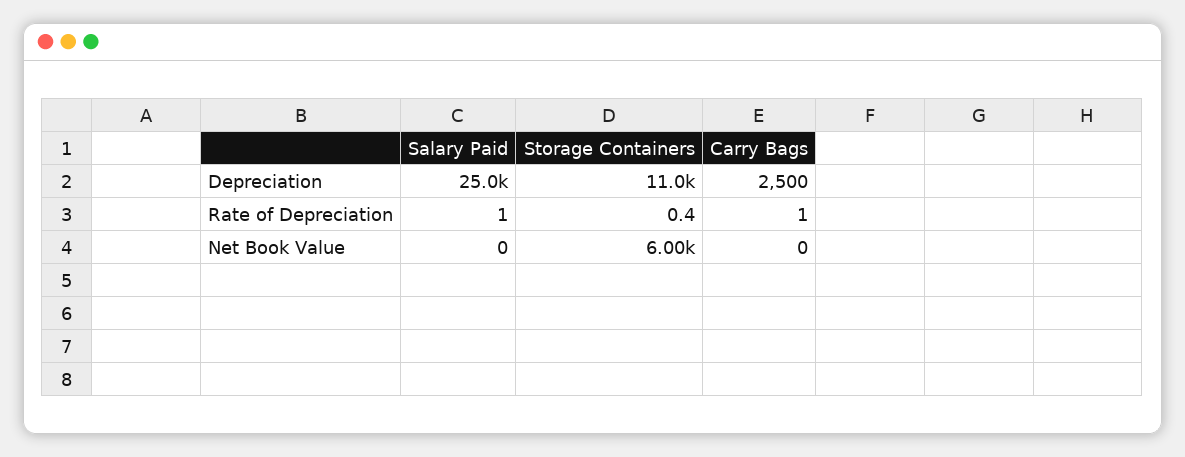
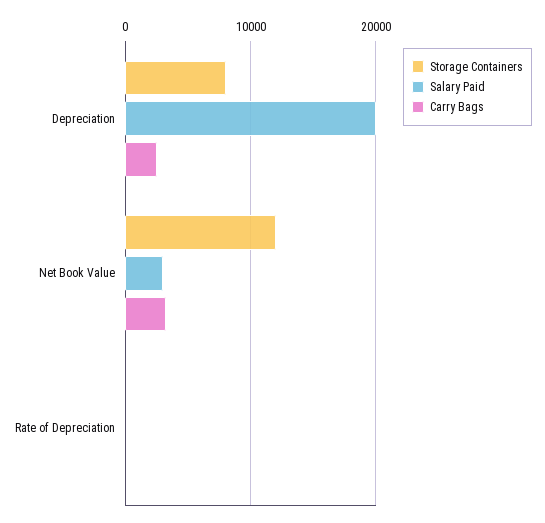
Salary Paid, Depreciation: 25000 -> 20000
Storage Containers, Depreciation: 11000 -> 8000
Salary Paid, Net Book Value: 0 -> 3000
Storage Containers, Net Book Value: 6000 -> 12000
Carry Bags, Net Book Value: 0 -> 3000

